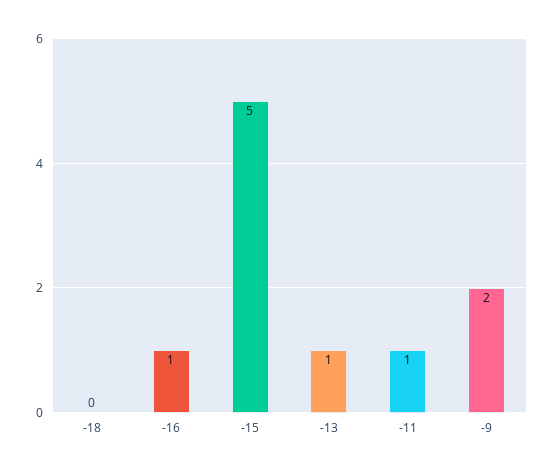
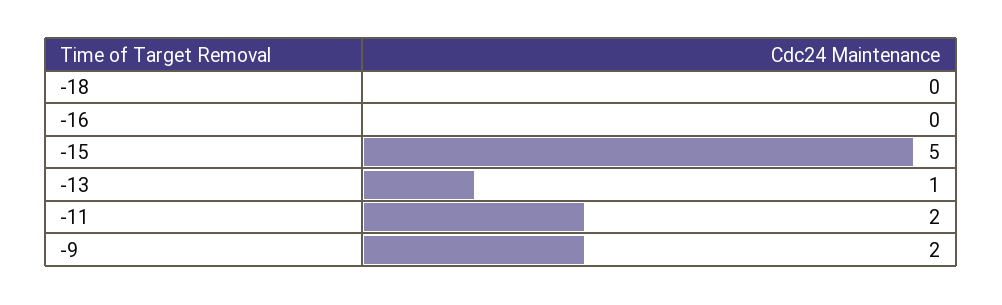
-16: 1 -> 0
-11: 1 -> 2

